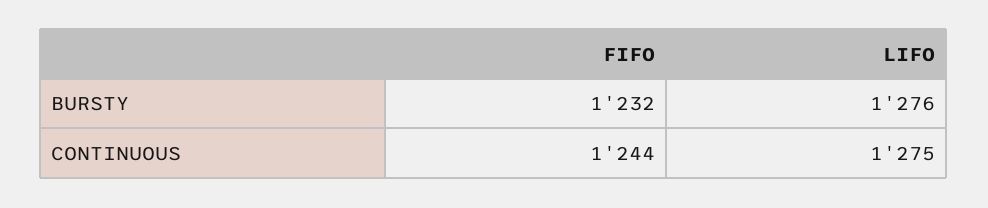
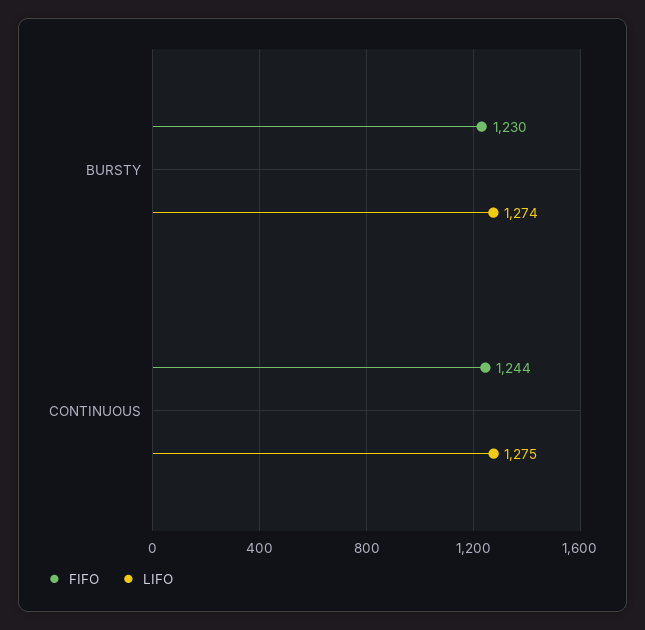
FIFO, BURSTY: 1232 -> 1230
LIFO, BURSTY: 1276 -> 1274

